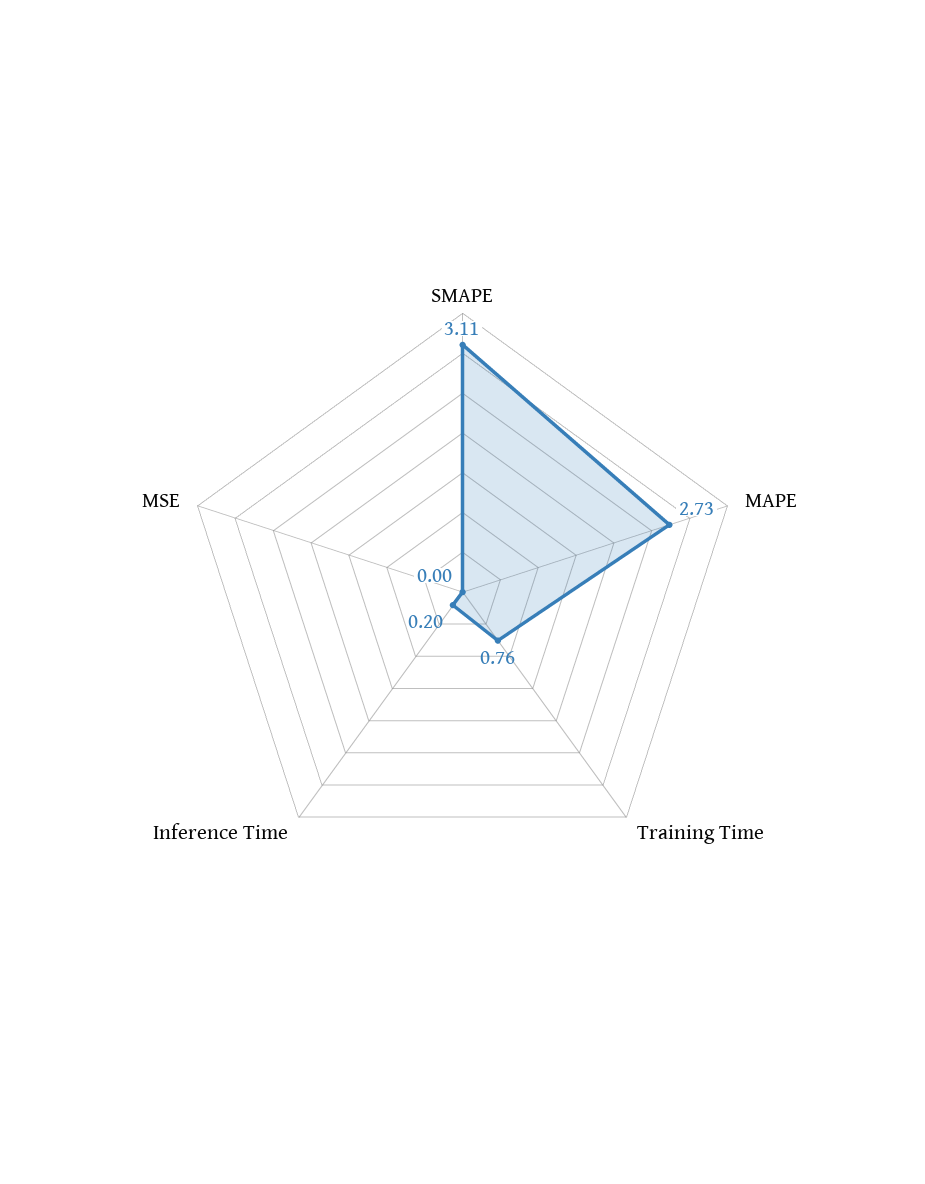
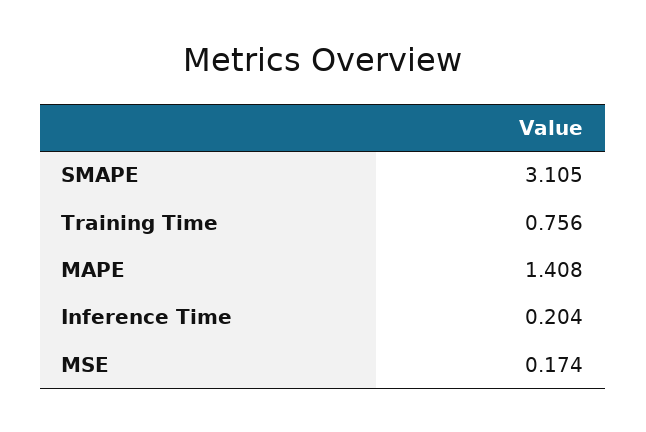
MAPE: 2.73 -> 1.408
MSE: 0 -> 0.174

